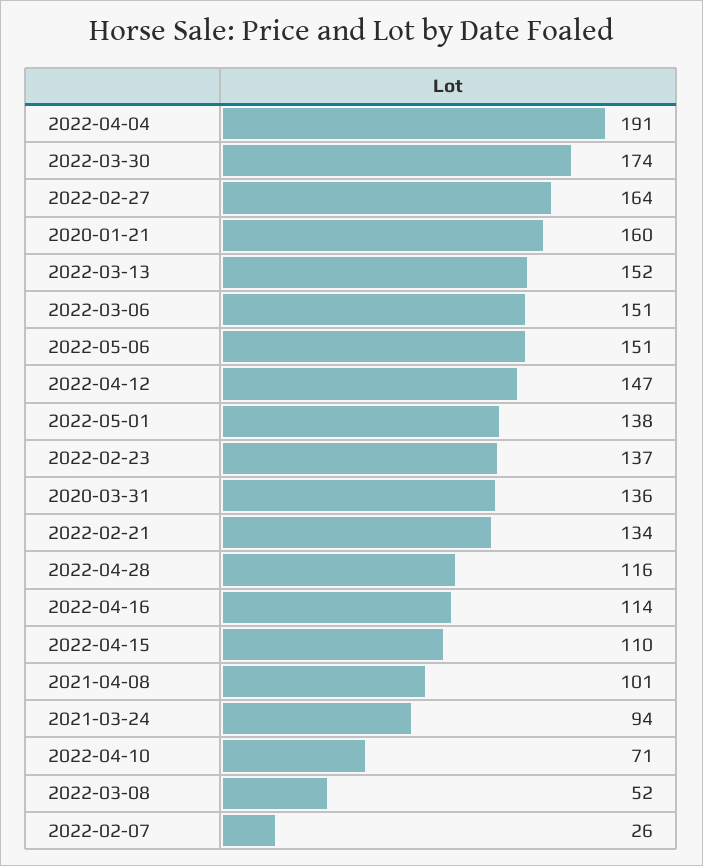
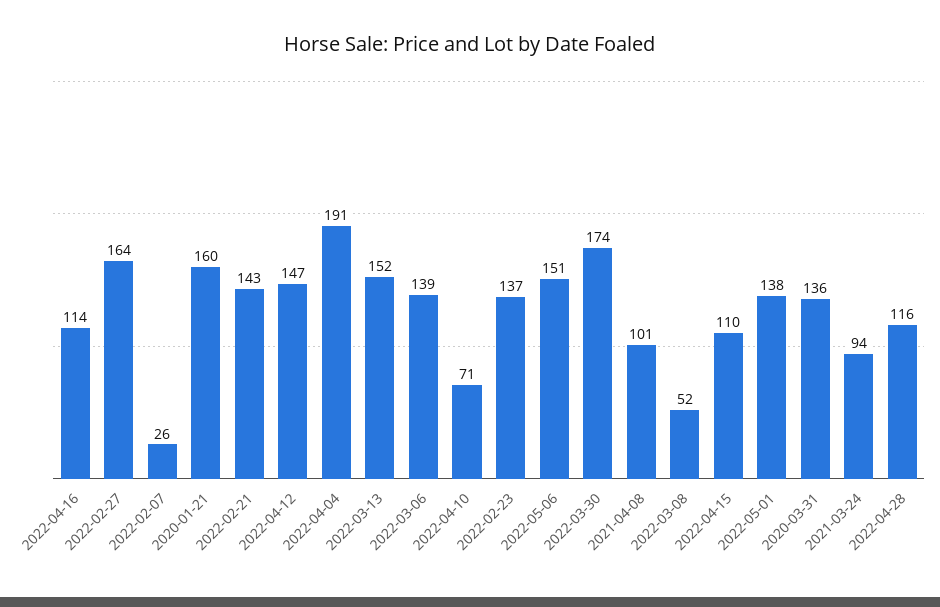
2022-03-06: 151 -> 139
2022-02-21: 134 -> 143

